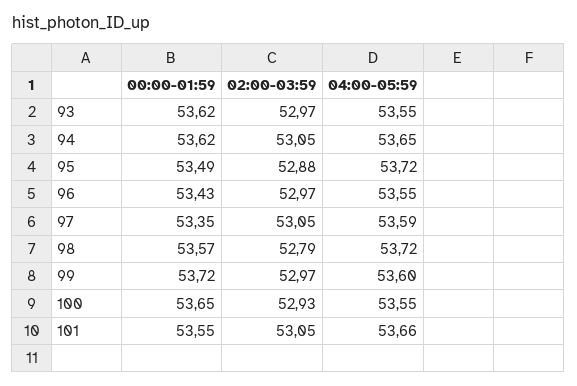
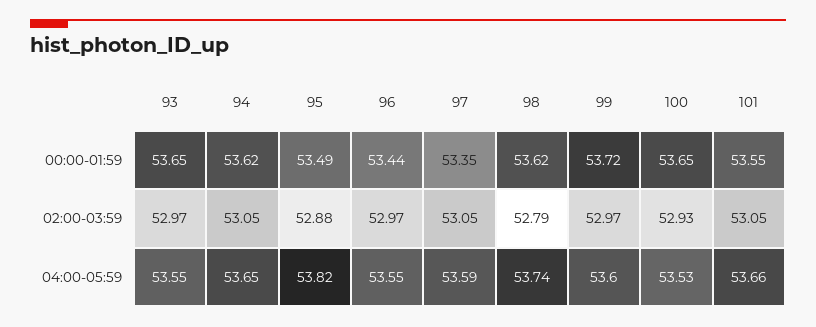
00:00-01:59, 93: 53.62 -> 53.65
04:00-05:59, 95: 53.72 -> 53.82
00:00-01:59, 96: 53.43 -> 53.44
00:00-01:59, 98: 53.57 -> 53.62
04:00-05:59, 98: 53.72 -> 53.74
04:00-05:59, 100: 53.55 -> 53.53

